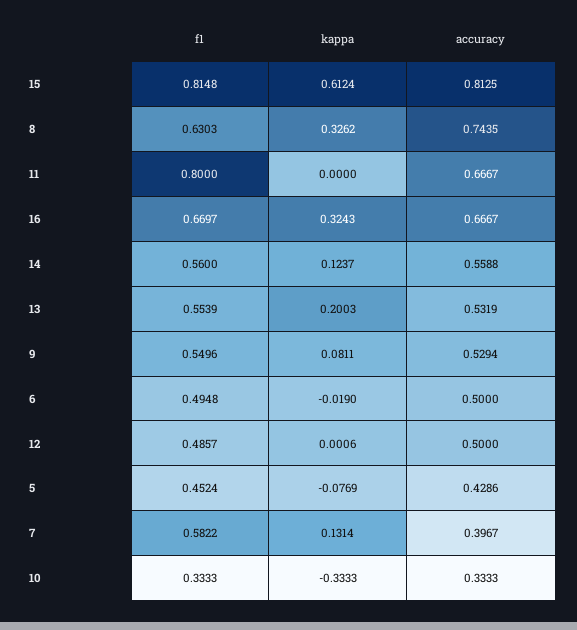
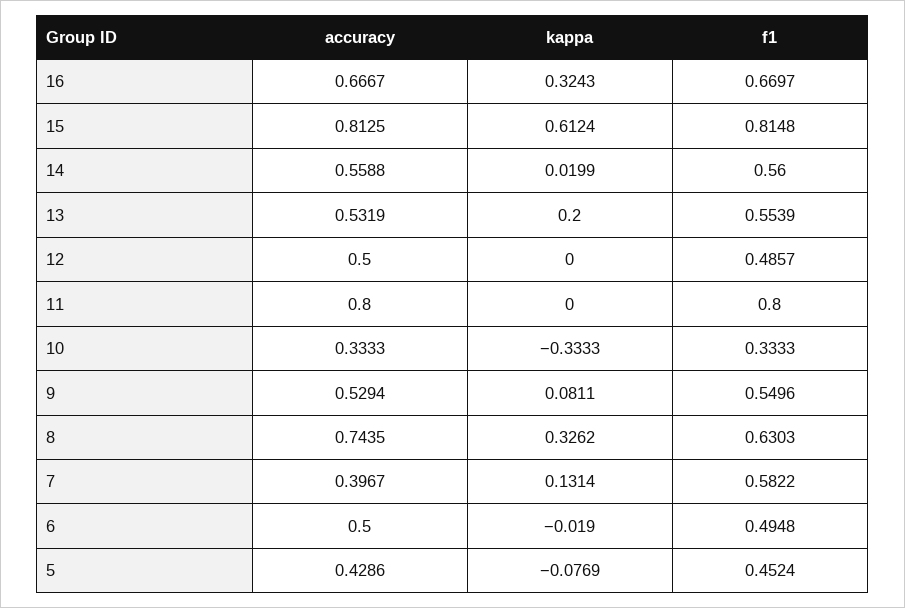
accuracy, 11: 0.6667 -> 0.8
kappa, 14: 0.1237 -> 0.0199
kappa, 13: 0.2003 -> 0.2
kappa, 12: 0.0006 -> 0

